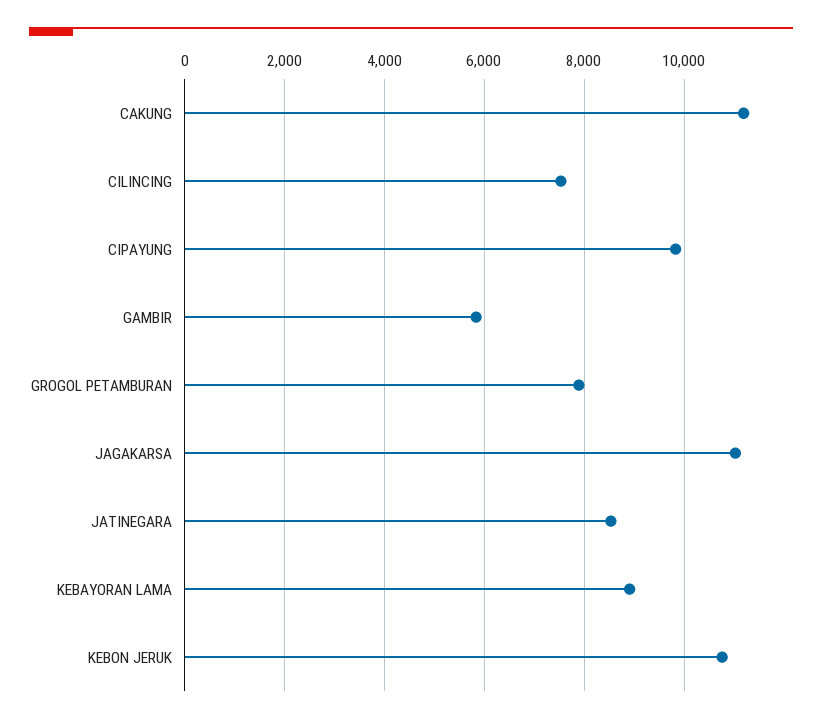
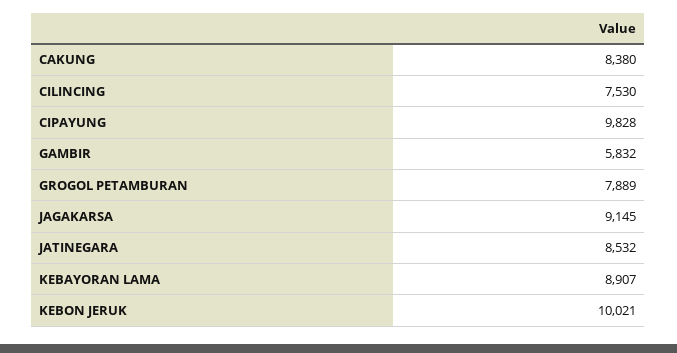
CAKUNG: 11200 -> 8380
JAGAKARSA: 11000 -> 9145
KEBON JERUK: 10800 -> 10021

